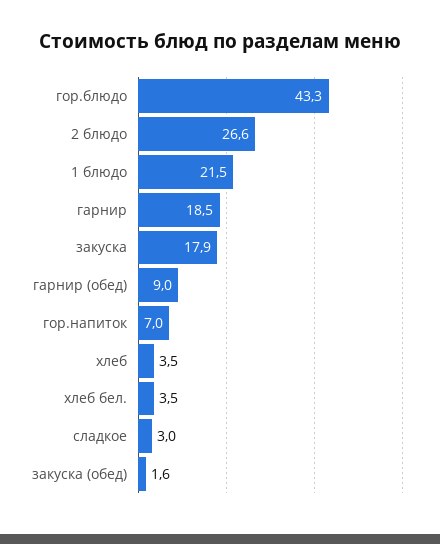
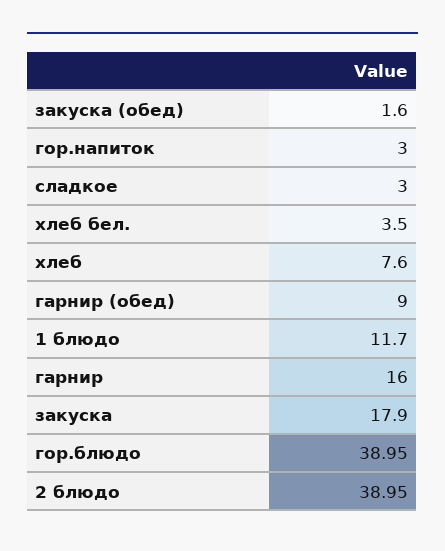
гор.блюдо: 43.3 -> 38.95
2 блюдо: 26.6 -> 38.95
1 блюдо: 21.5 -> 11.7
гарнир: 18.5 -> 16
гор.напиток: 7 -> 3
хлеб: 3.5 -> 7.6

